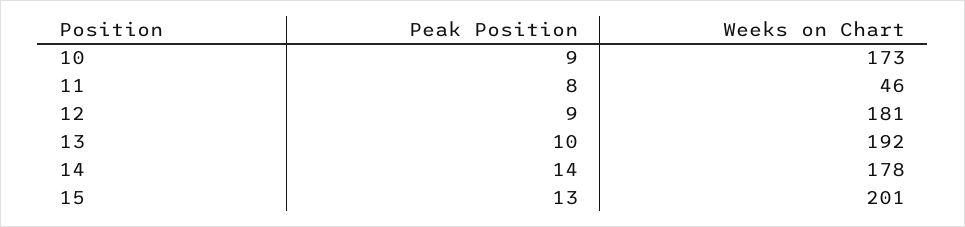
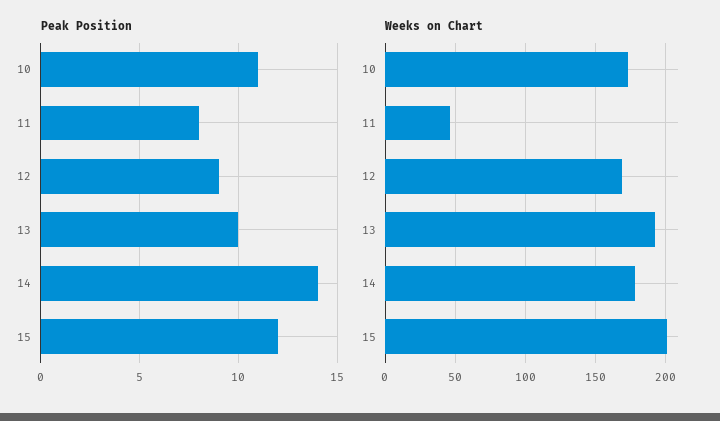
Peak Position, 10: 9 -> 11
Weeks on Chart, 12: 181 -> 170
Peak Position, 15: 13 -> 12

